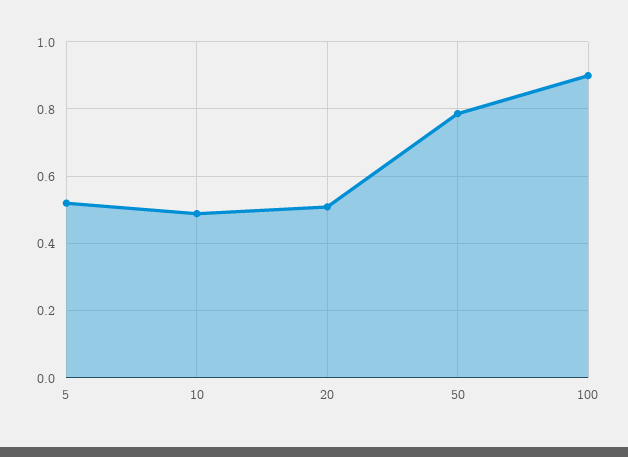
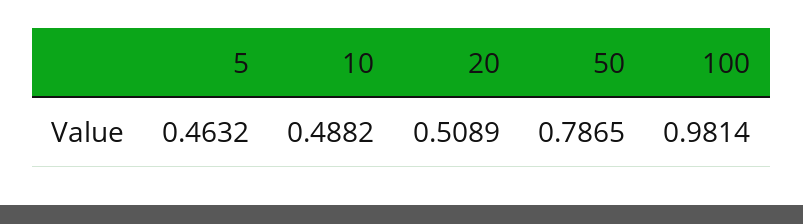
5: 0.52 -> 0.4632
100: 0.9 -> 0.9814

